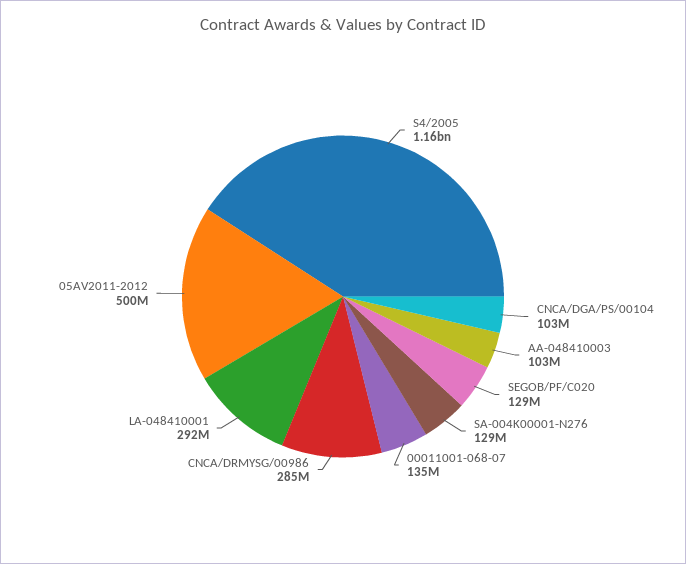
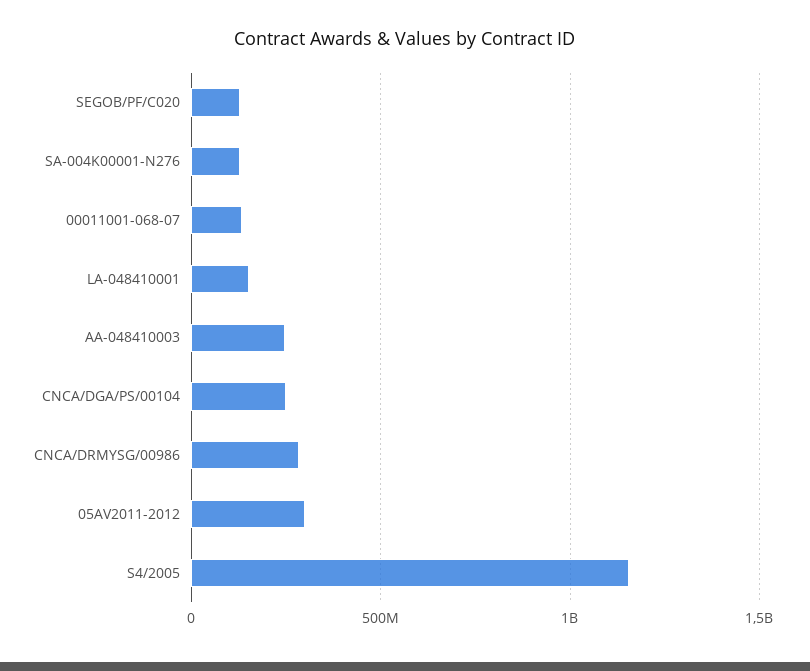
CNCA/DGA/PS/00104: 103000000 -> 250000000
AA-048410003: 103000000 -> 250000000
LA-048410001: 292000000 -> 150000000
05AV2011-2012: 500000000 -> 300000000

